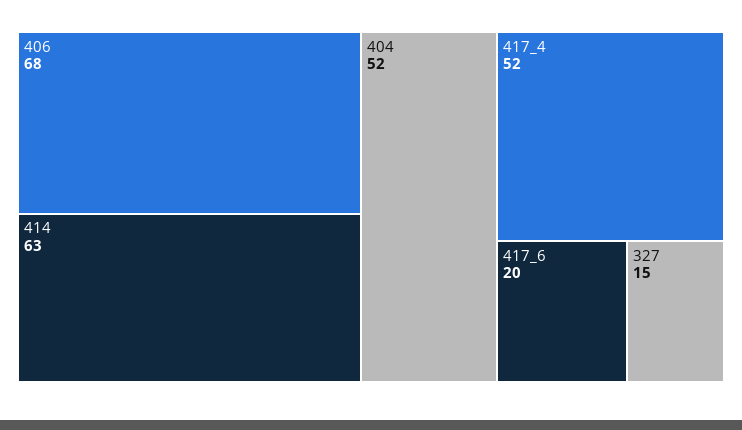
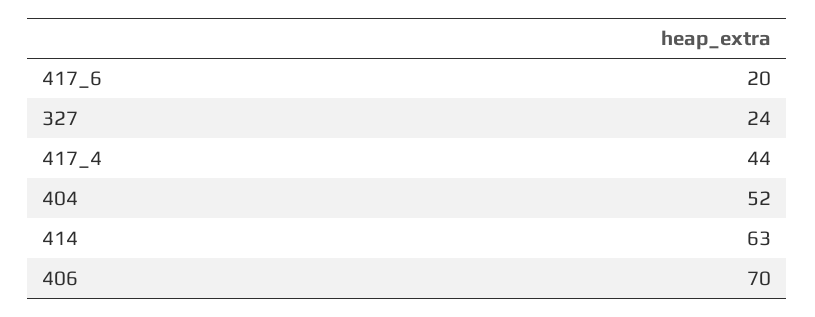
406: 68 -> 70
417_4: 52 -> 44
327: 15 -> 24

